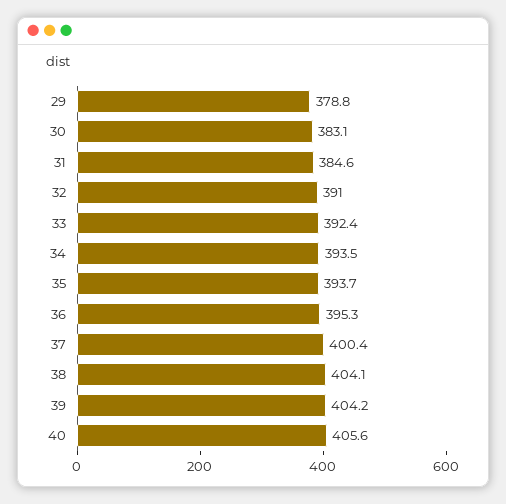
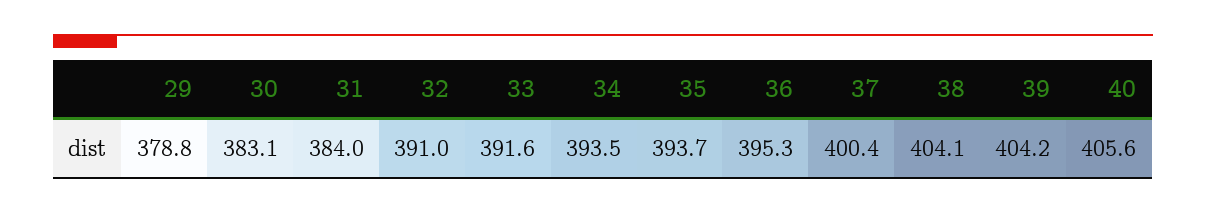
31: 384.6 -> 384
33: 392.4 -> 391.6

